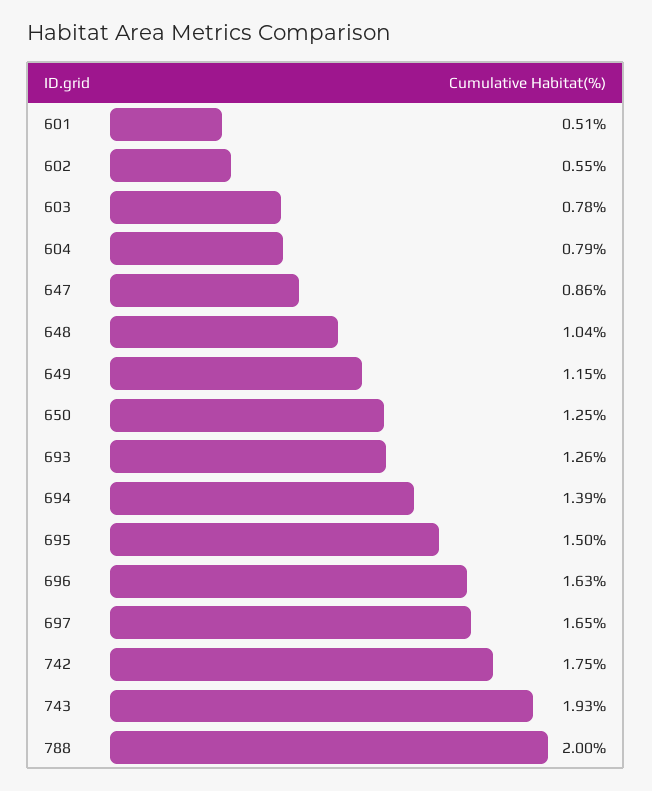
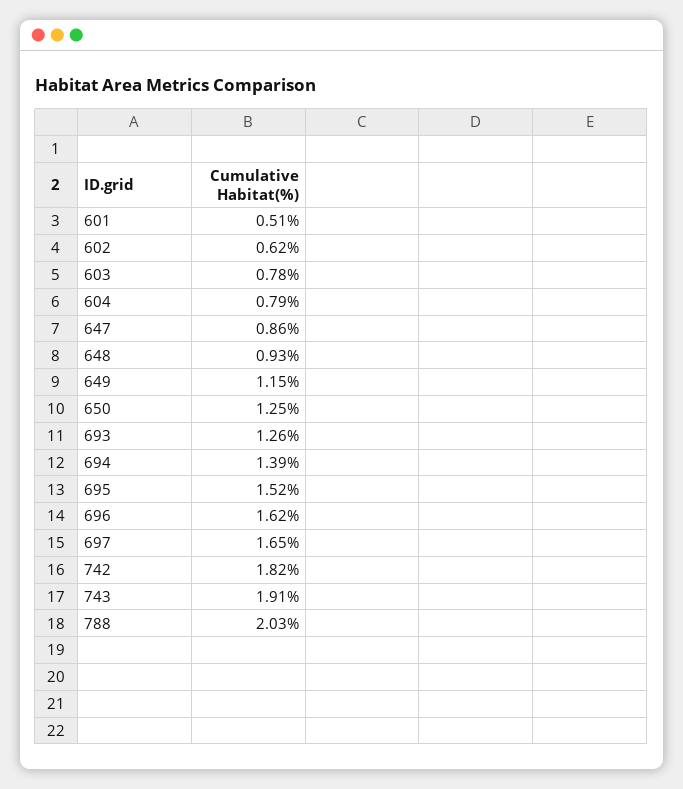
602: 0.55 -> 0.62
648: 1.04 -> 0.93
695: 1.5 -> 1.52
696: 1.63 -> 1.62
742: 1.75 -> 1.82
743: 1.93 -> 1.91
788: 2 -> 2.03

